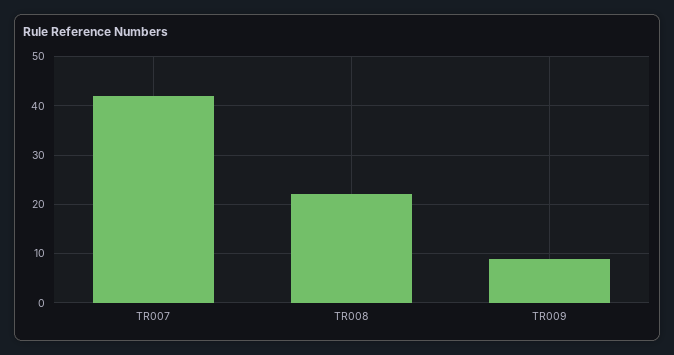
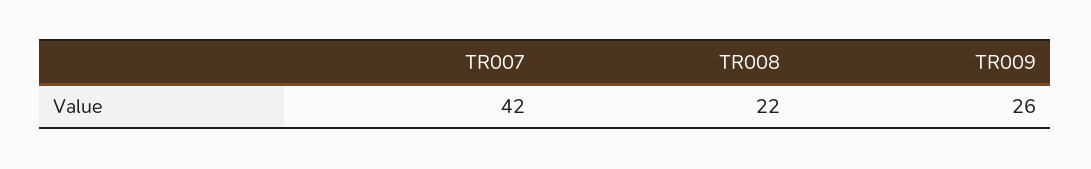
TR009: 10 -> 26

